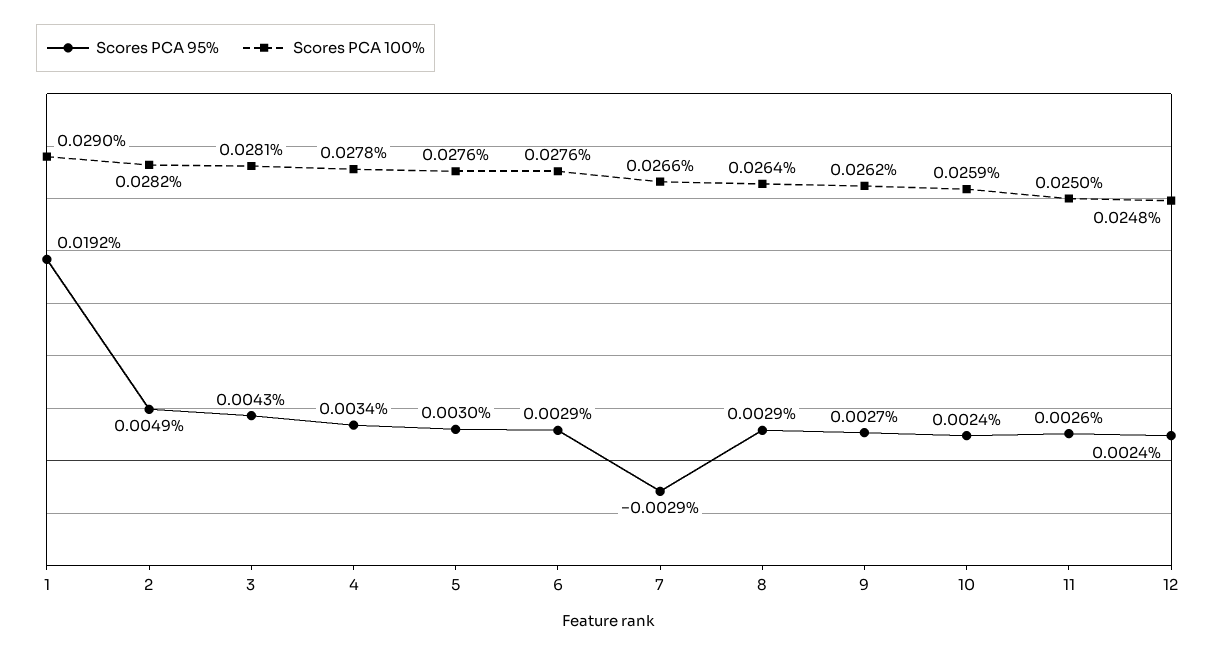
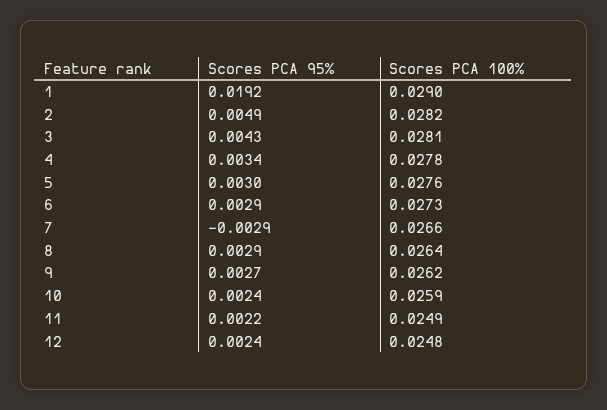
Scores PCA 100%, 6: 0.0276 -> 0.0273
Scores PCA 95%, 11: 0.0026 -> 0.0022
Scores PCA 100%, 11: 0.025 -> 0.0249

